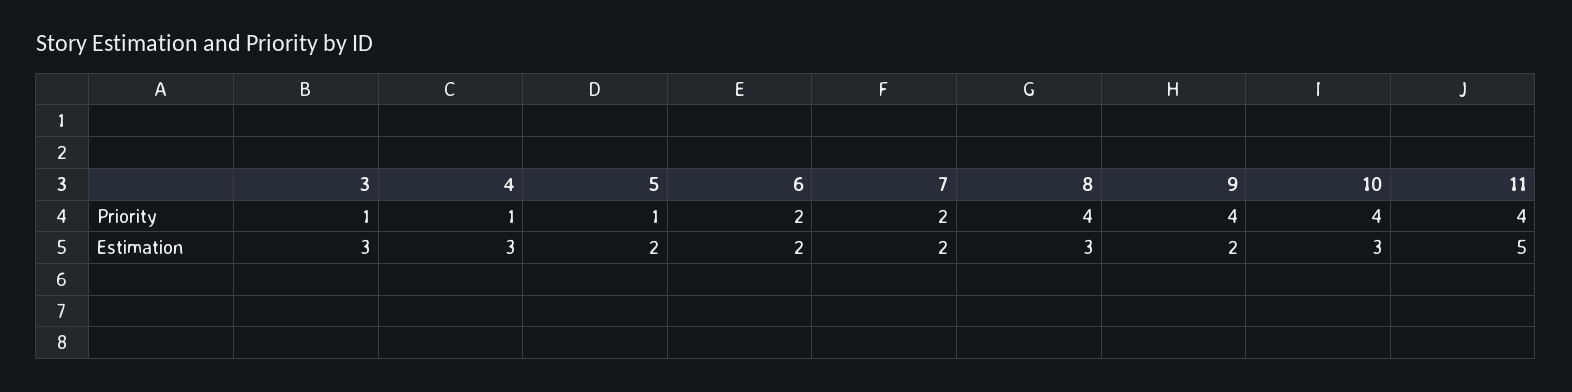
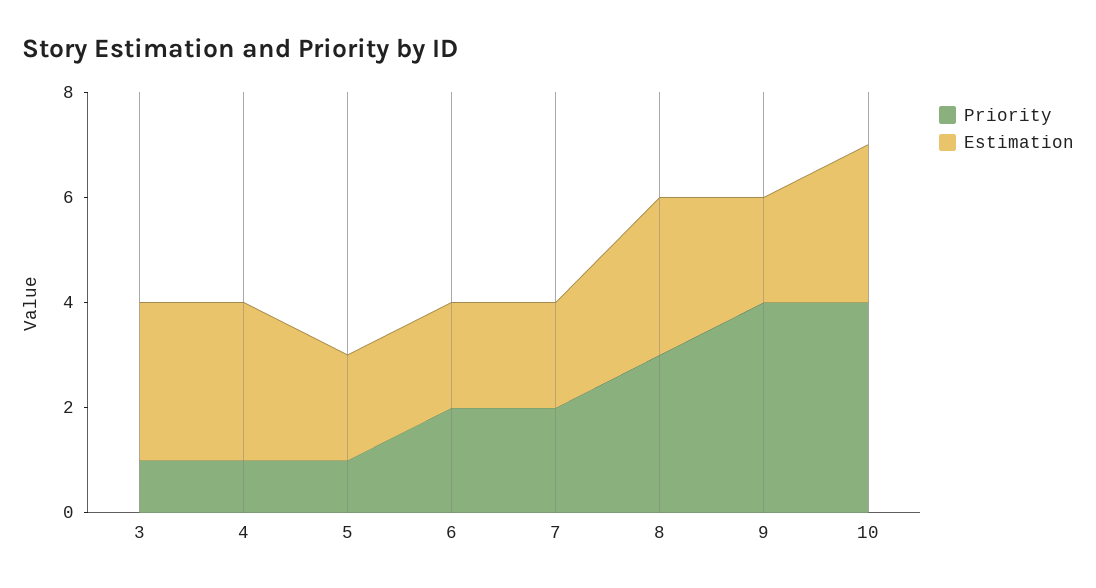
Priority, 8: 4 -> 3
Priority, 11: 4 -> none
Estimation, 11: 5 -> none

